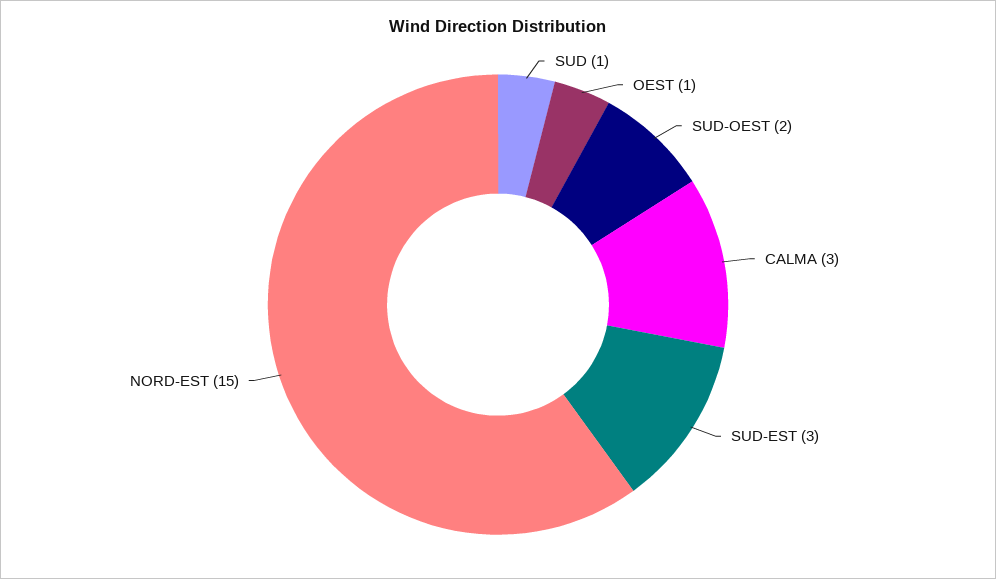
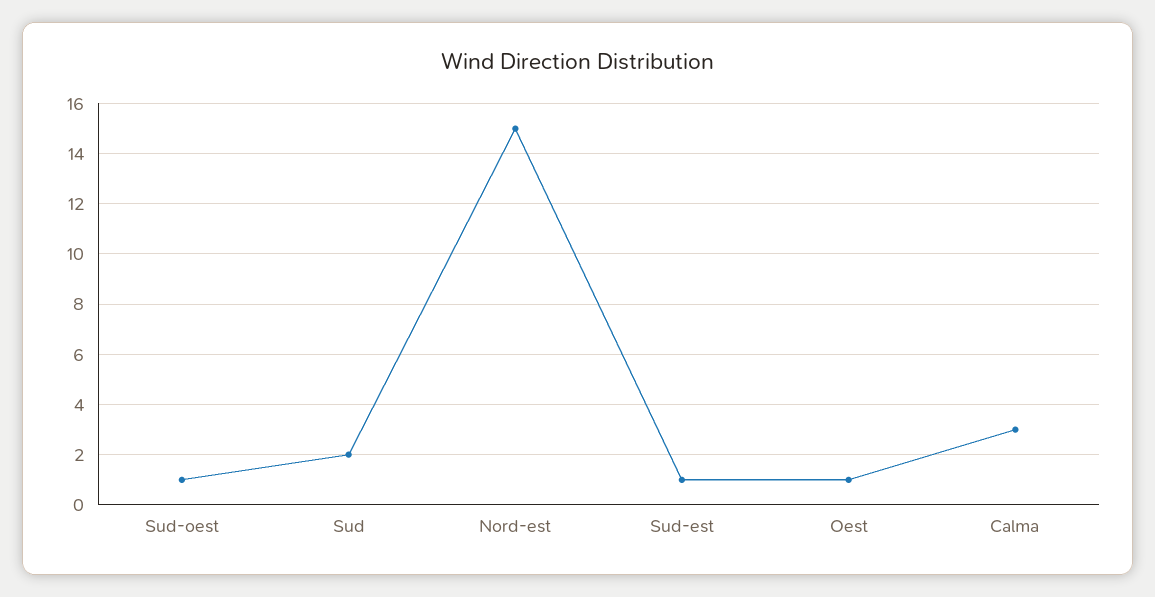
SUD: 1 -> 2
SUD-OEST: 2 -> 1
SUD-EST: 3 -> 1

